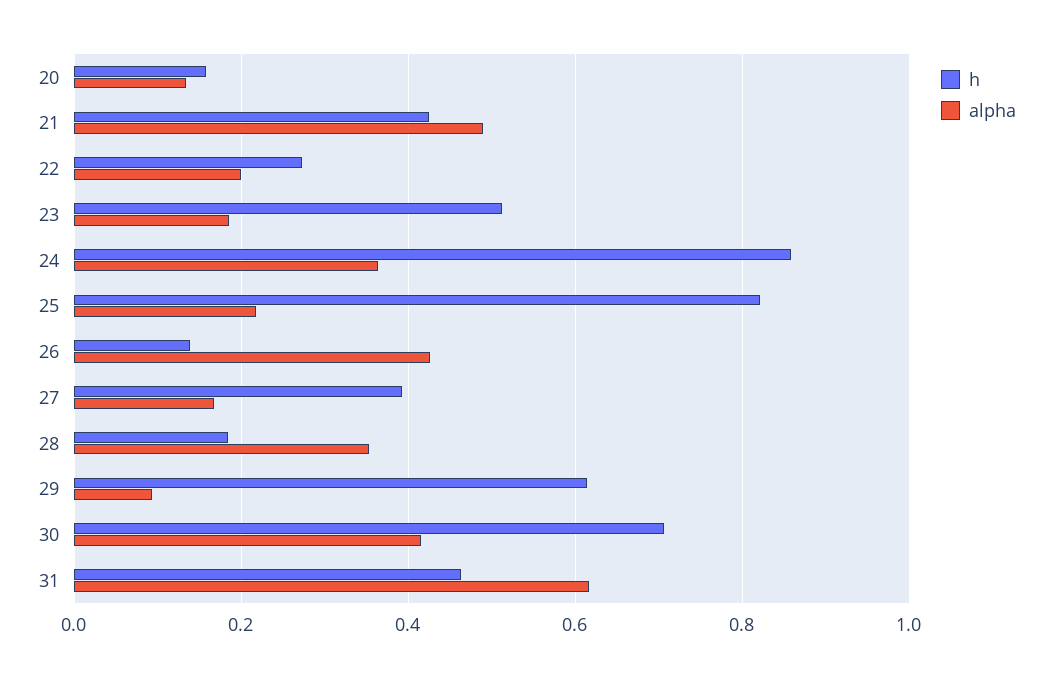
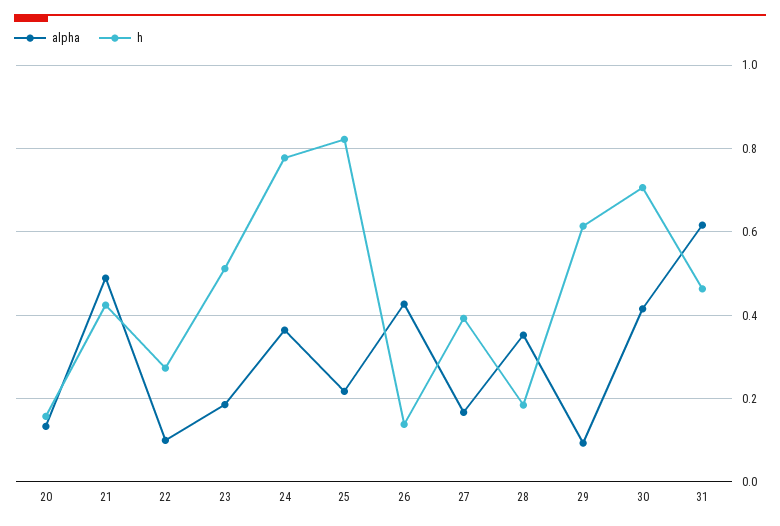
alpha, 22: 0.2 -> 0.1
h, 24: 0.86 -> 0.78

